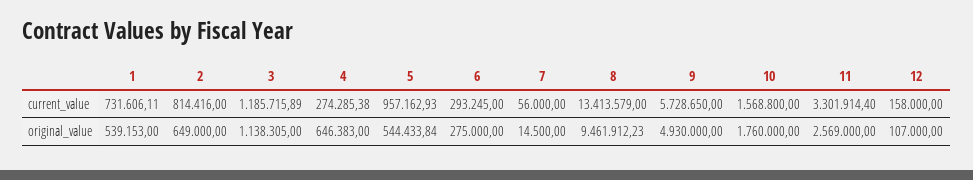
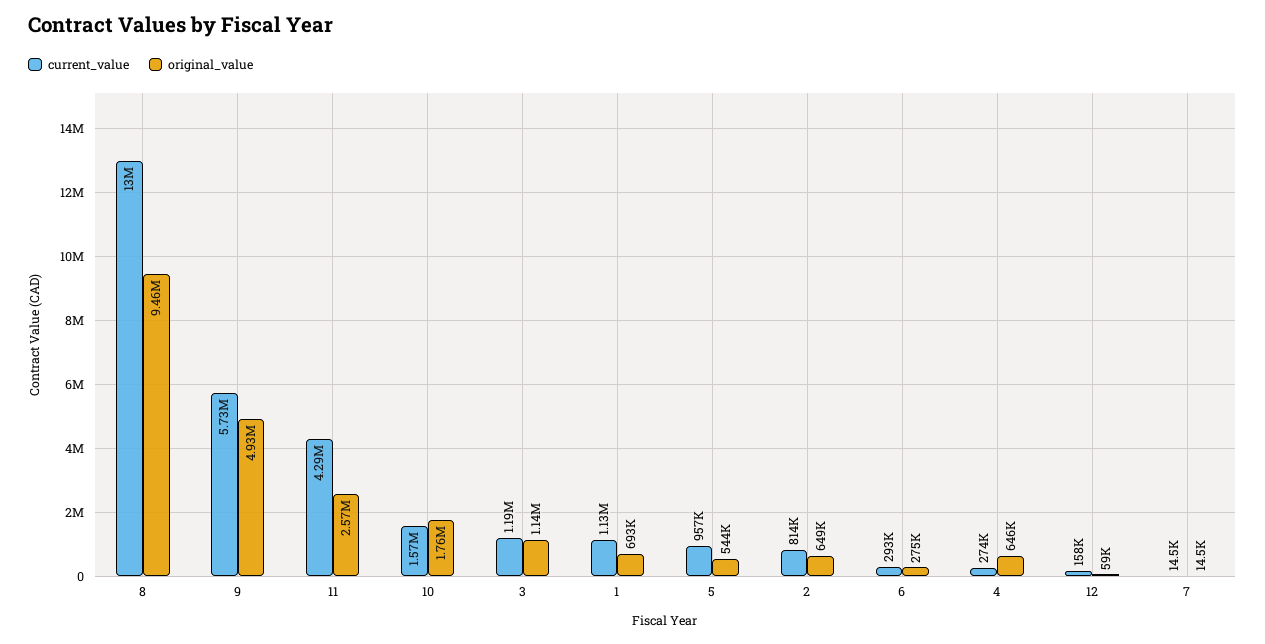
current_value, 1: 731606.11 -> 1130000
current_value, 7: 56000 -> 14500
current_value, 8: 13413579 -> 13000000
current_value, 11: 3301914.4 -> 4290000
original_value, 1: 539153 -> 693000
original_value, 12: 107000 -> 59000

